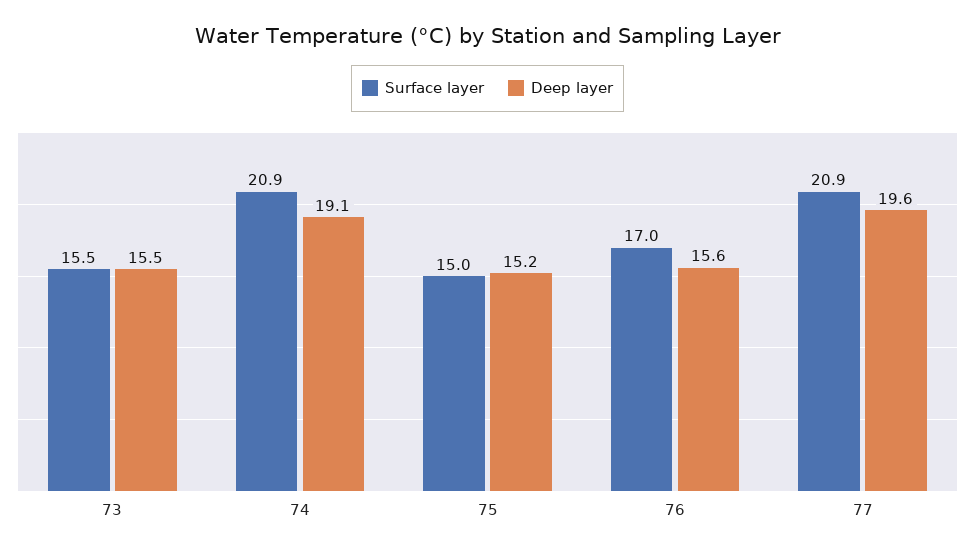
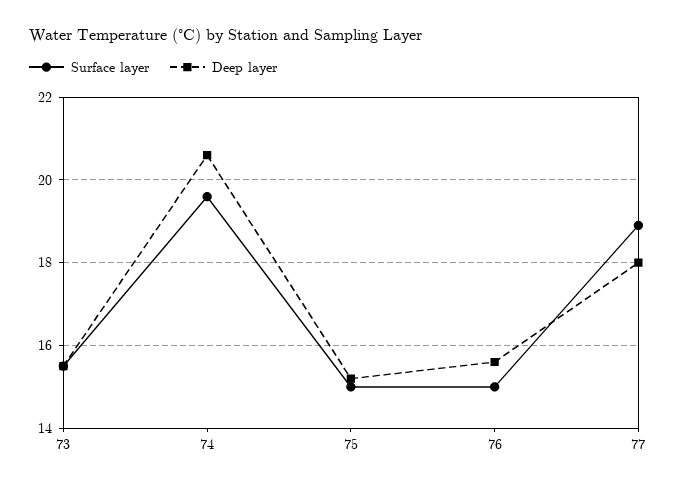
Surface layer, 74: 20.9 -> 19.5
Deep layer, 74: 19.1 -> 20.5
Surface layer, 76: 17 -> 15
Surface layer, 77: 20.9 -> 19
Deep layer, 77: 19.6 -> 18

